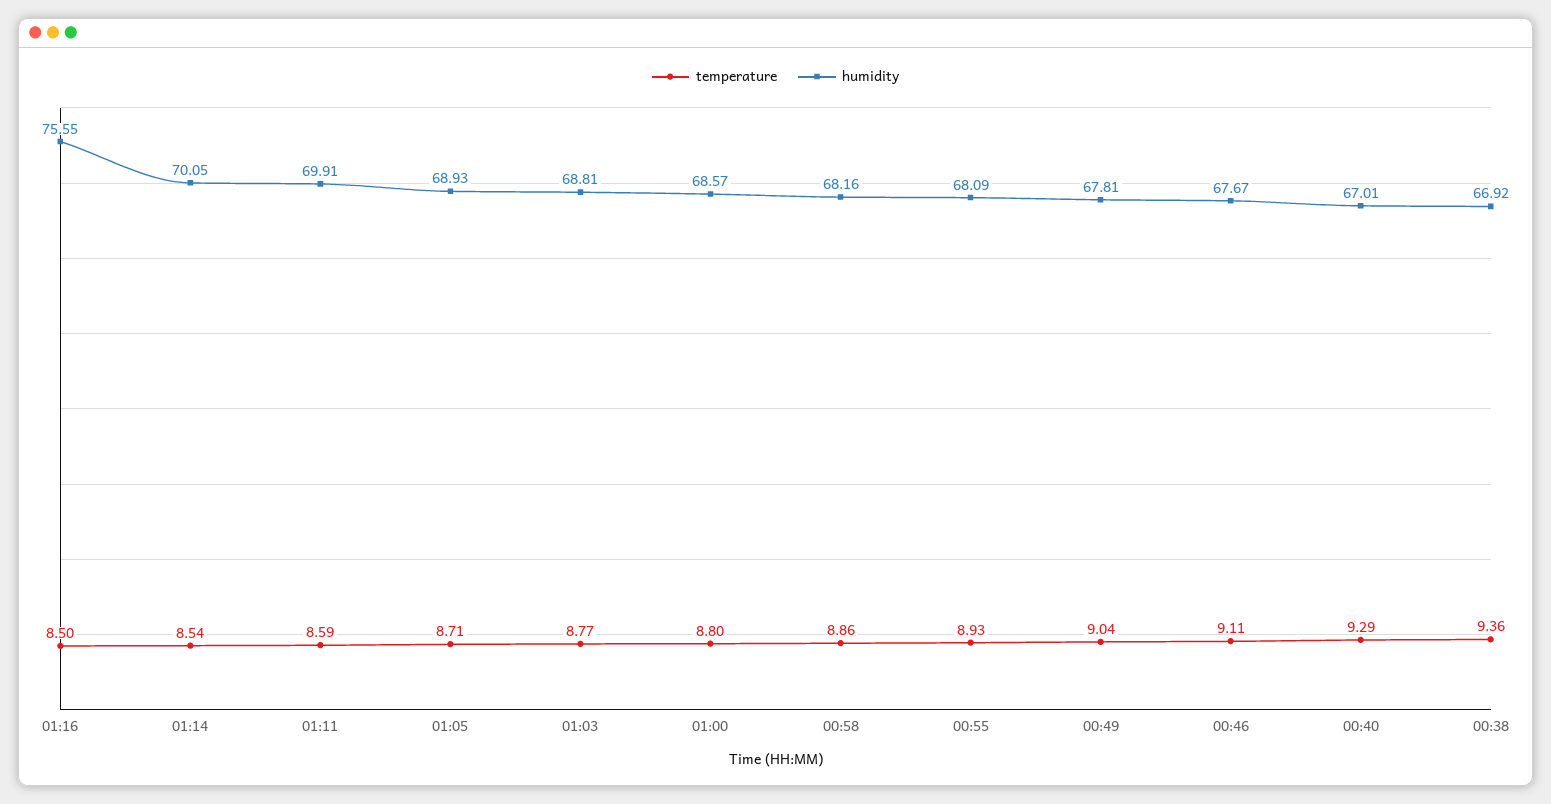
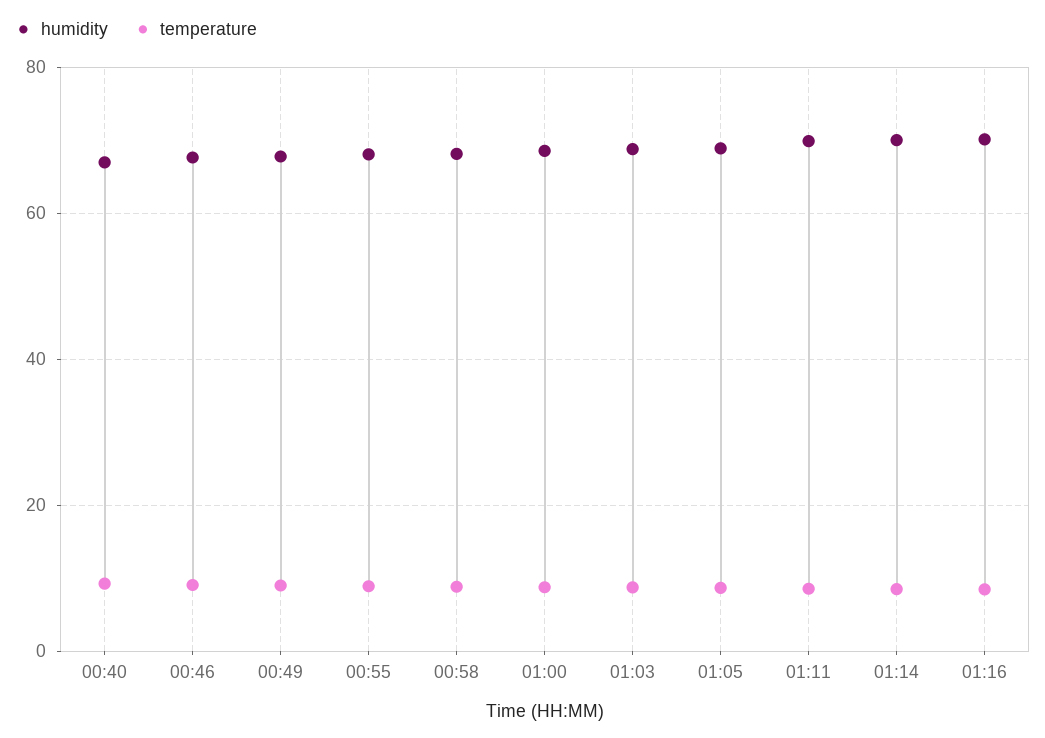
humidity, 01:16: 75.55 -> 70
temperature, 00:38: 9.36 -> none
humidity, 00:38: 66.92 -> none

